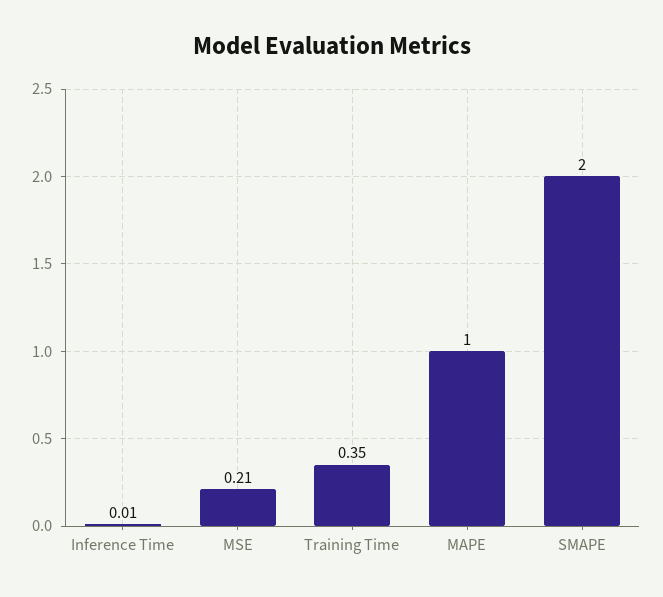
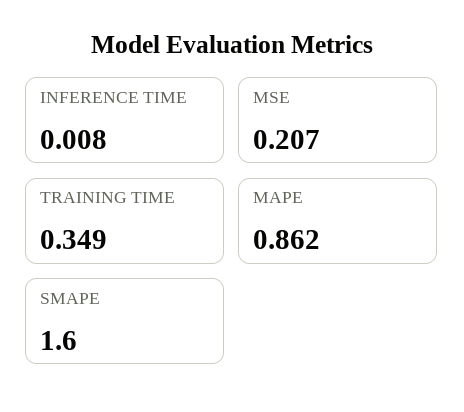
MAPE: 1 -> 0.862
SMAPE: 2 -> 1.6

